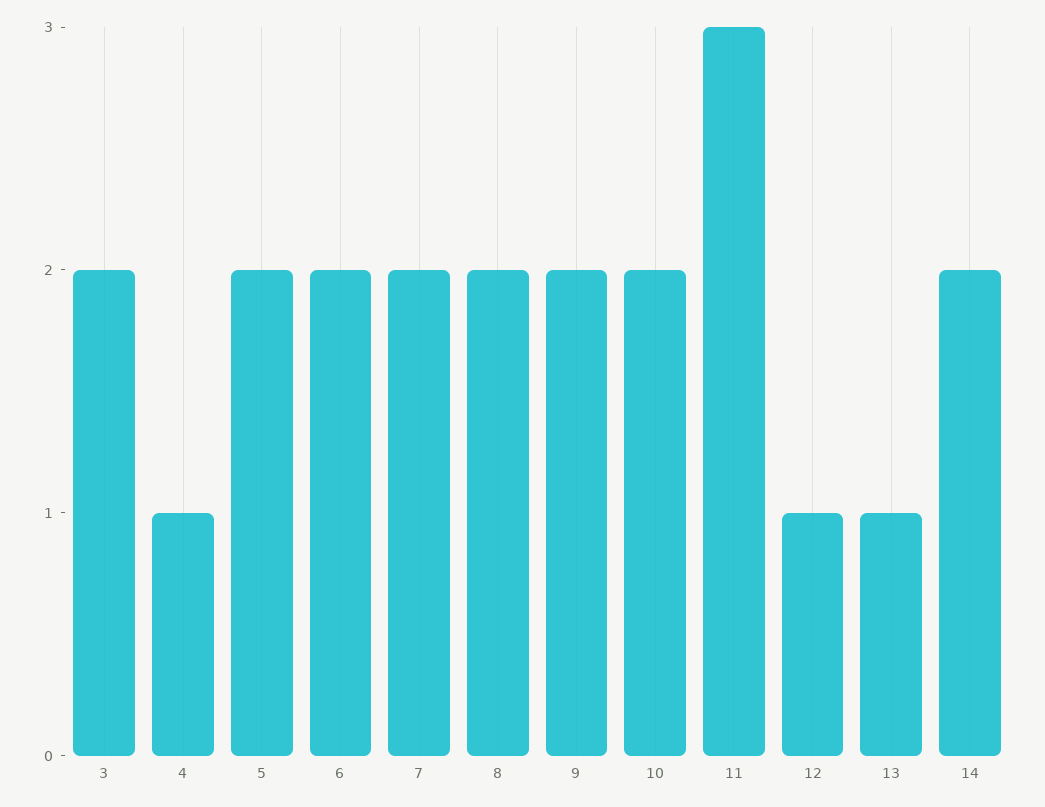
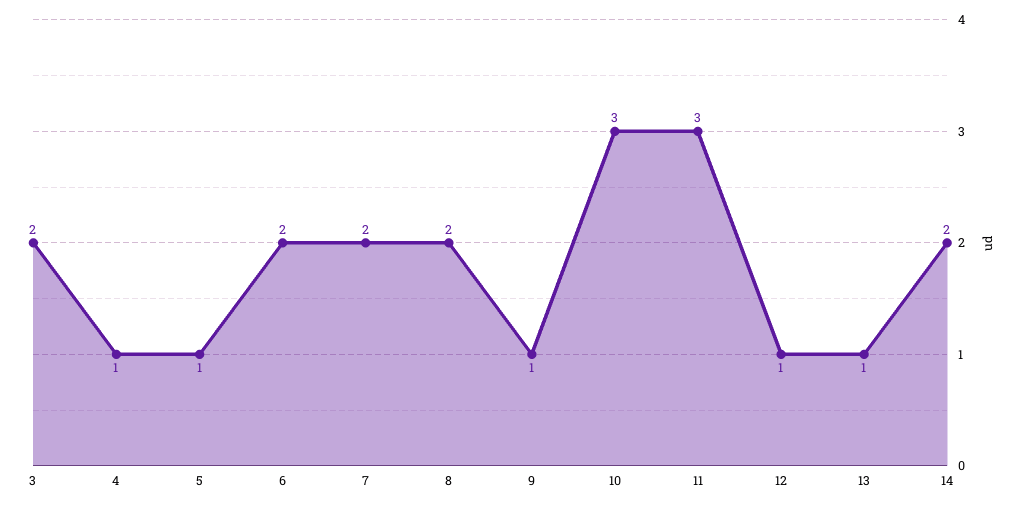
5: 2 -> 1
9: 2 -> 1
10: 2 -> 3

